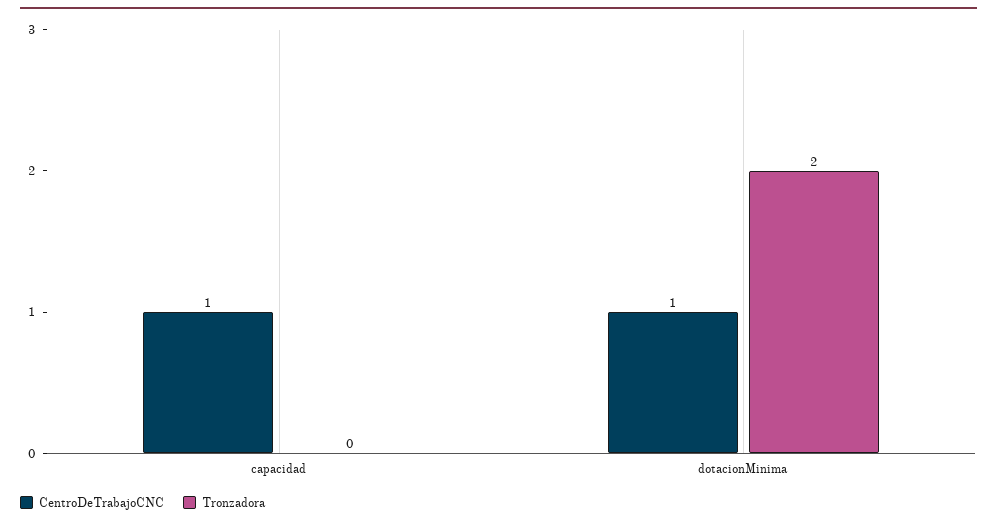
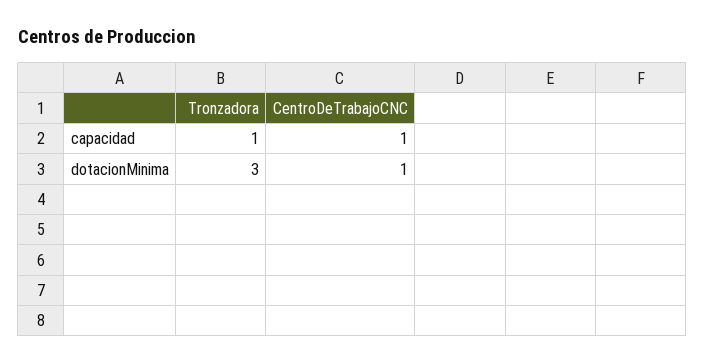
Tronzadora, capacidad: 0 -> 1
Tronzadora, dotacionMinima: 2 -> 3

